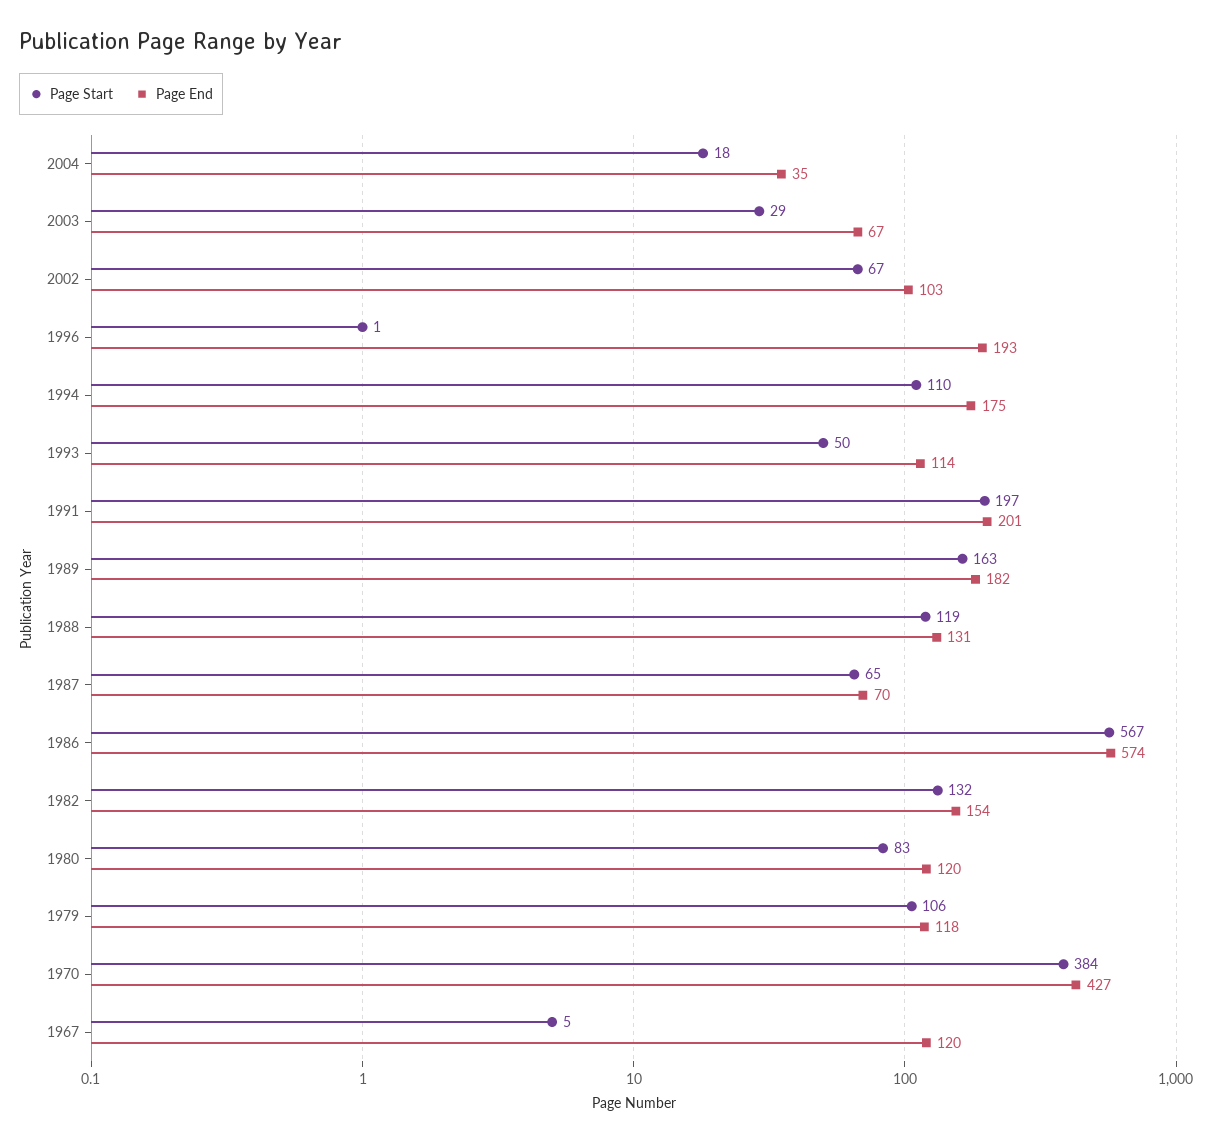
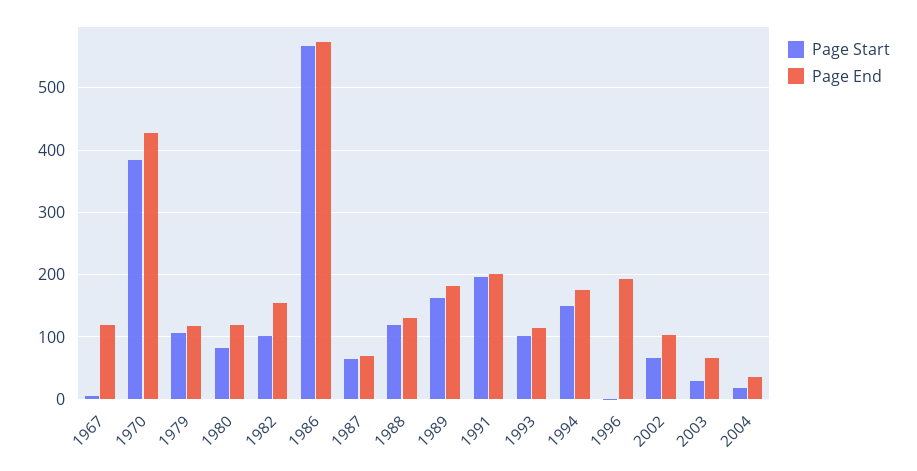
Page Start, 1994: 110 -> 150
Page Start, 1993: 50 -> 100
Page Start, 1982: 132 -> 100

